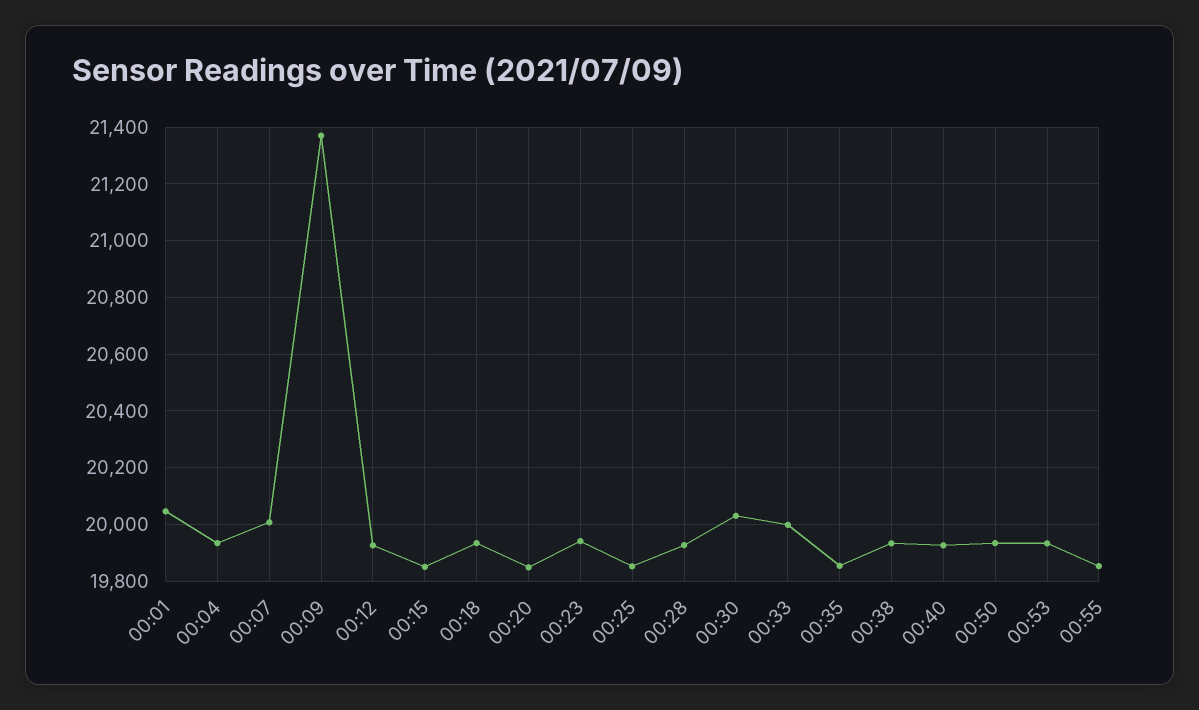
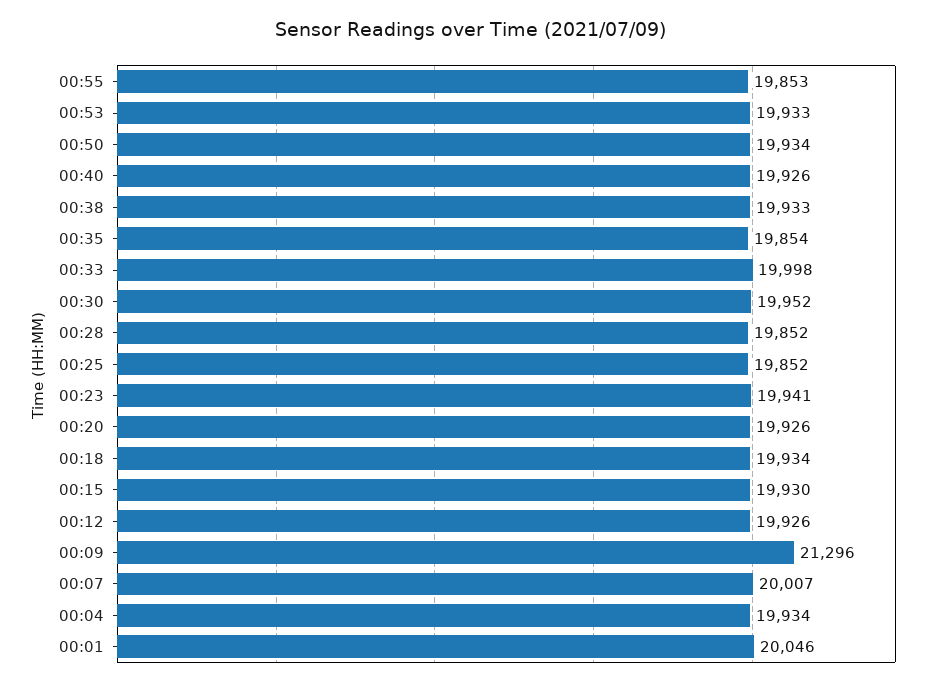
00:09: 21375 -> 21296
00:15: 19850 -> 19930
00:20: 19850 -> 19926
00:28: 19925 -> 19852
00:30: 20025 -> 19952

